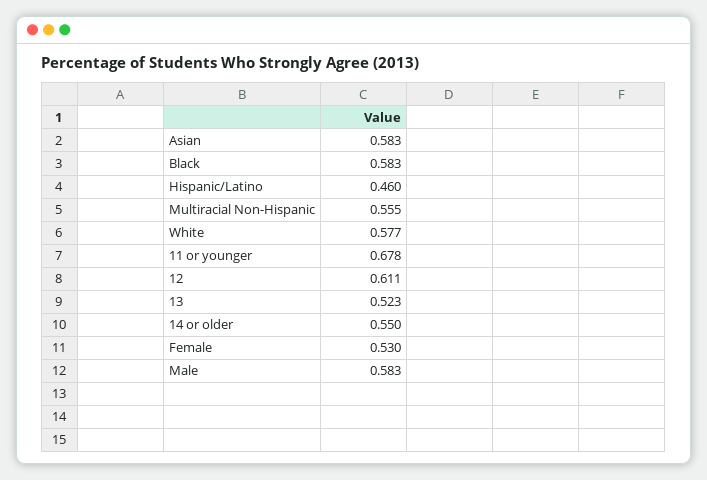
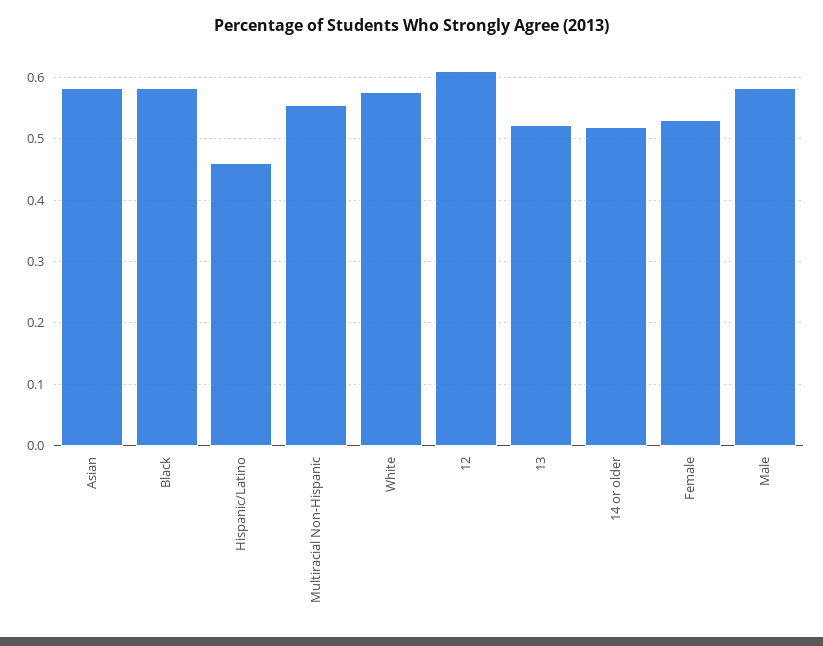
11 or younger: 0.678 -> none
14 or older: 0.55 -> 0.52

